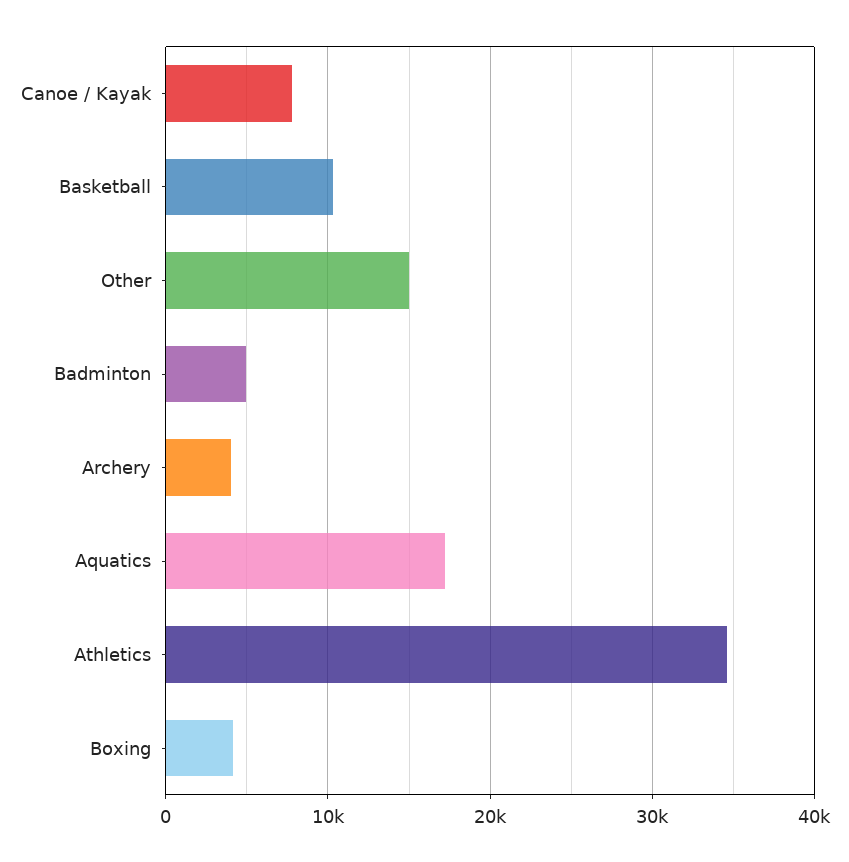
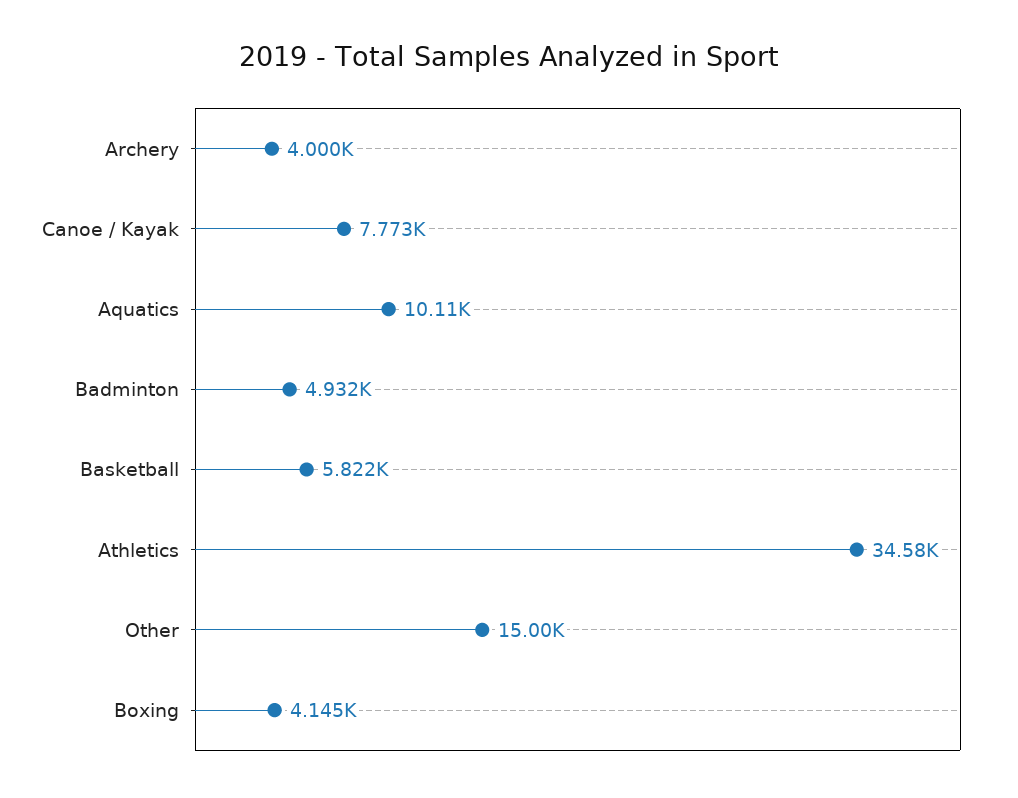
Basketball: 10000 -> 5822
Aquatics: 17000 -> 10110

